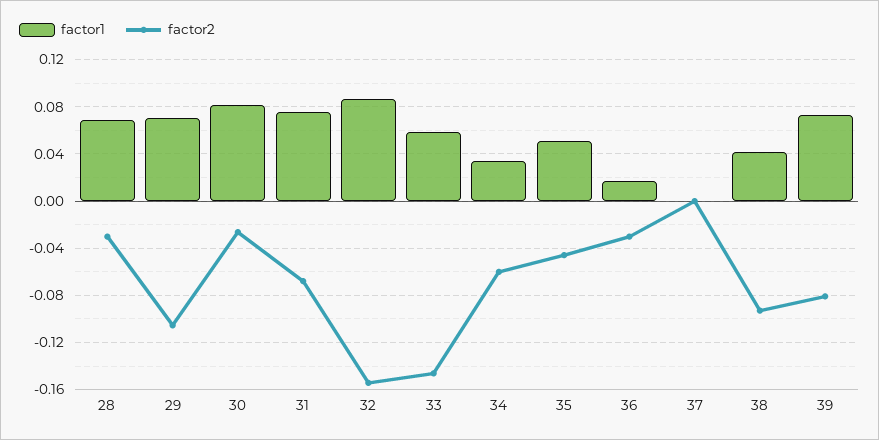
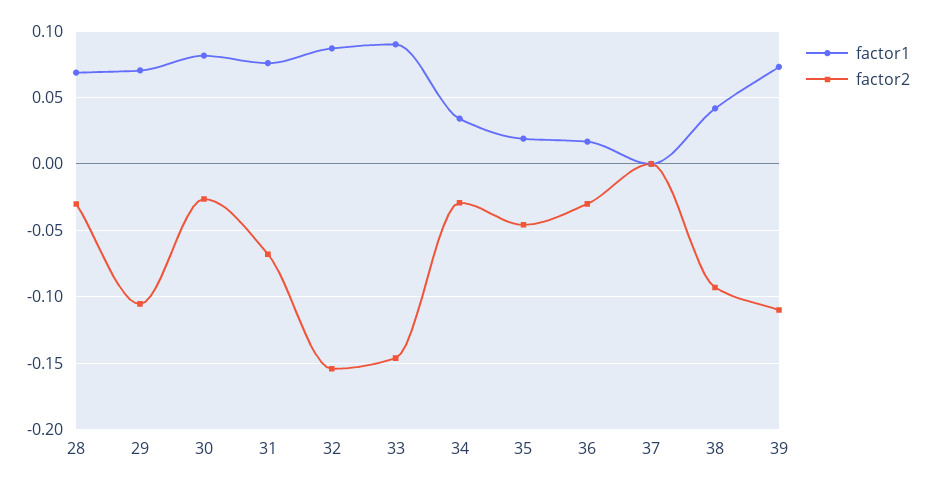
factor1, 33: 0.06 -> 0.09
factor2, 34: -0.06 -> -0.03
factor1, 35: 0.05 -> 0.02
factor2, 39: -0.08 -> -0.11

